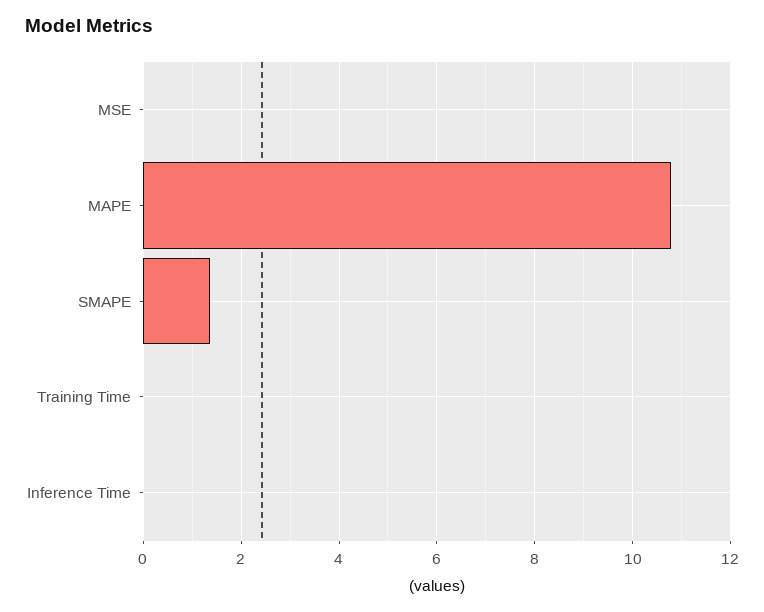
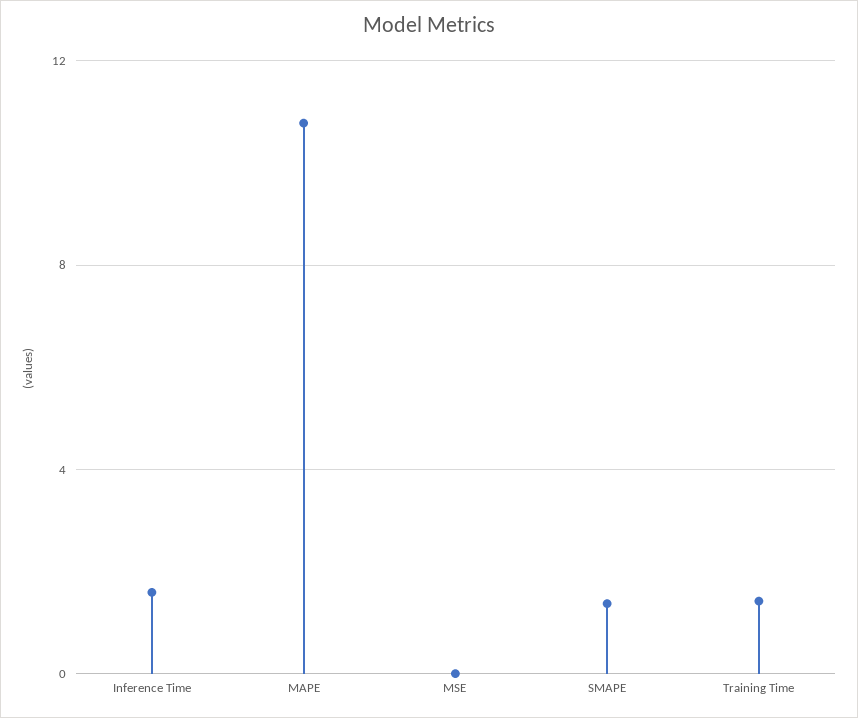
Training Time: 0 -> 1.5
Inference Time: 0 -> 1.5

